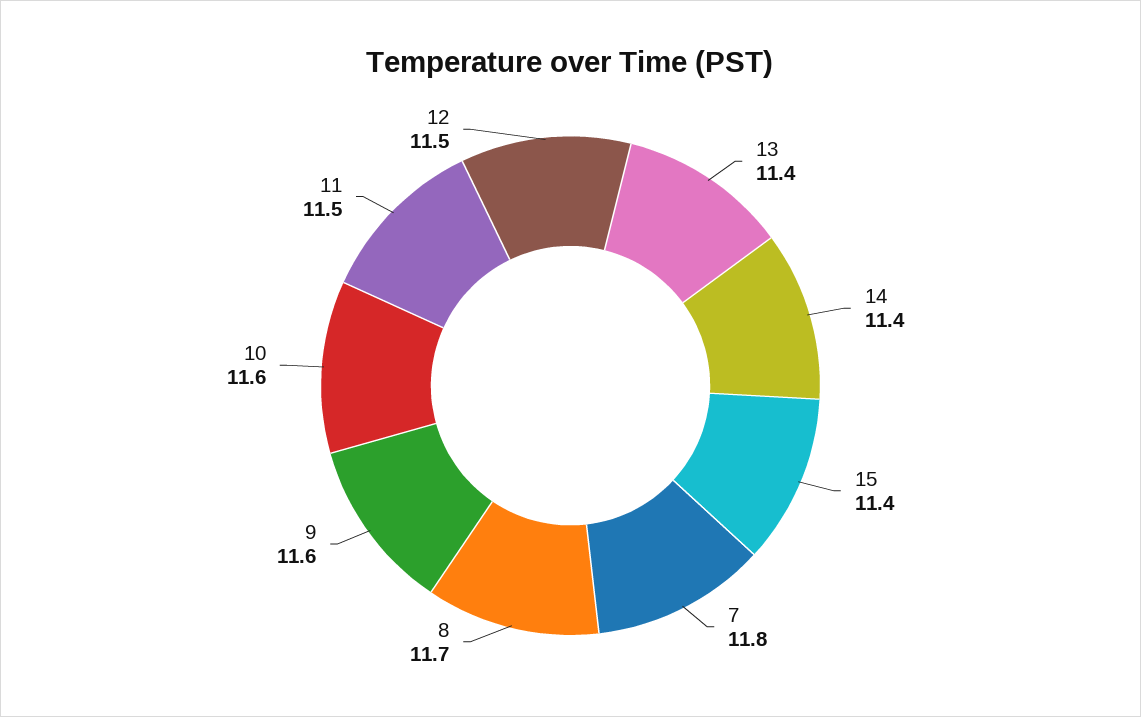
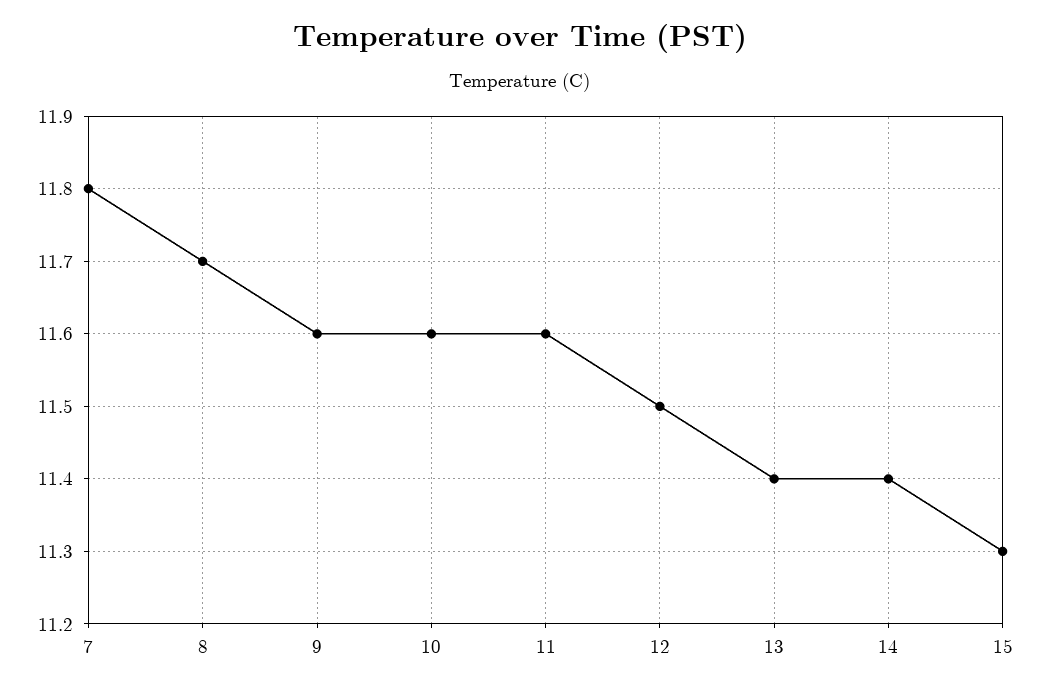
15: 11.4 -> 11.3
11: 11.5 -> 11.6

